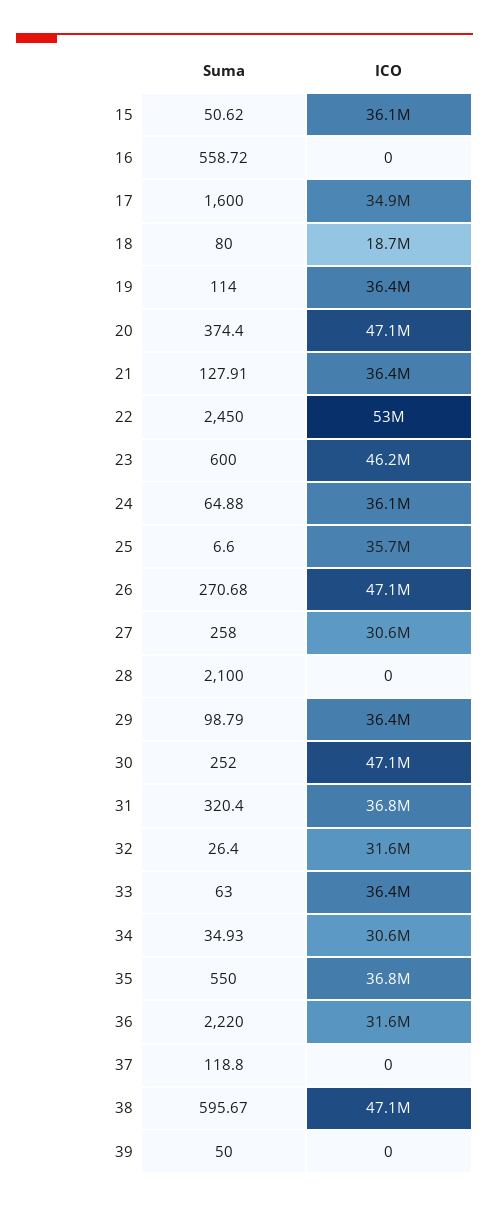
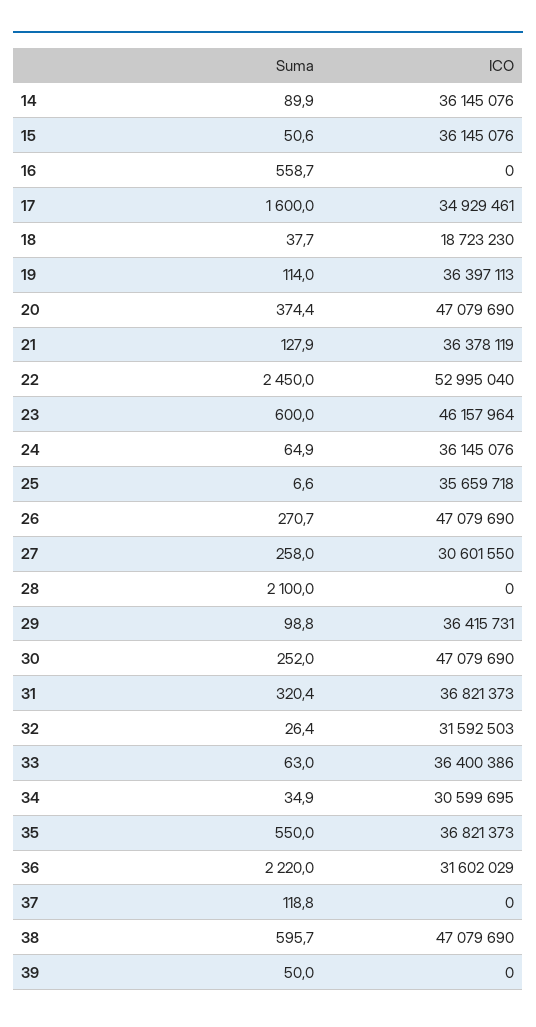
Suma, 18: 80 -> 37.7
Suma, 14: none -> 89.9
ICO, 14: none -> 36145076

